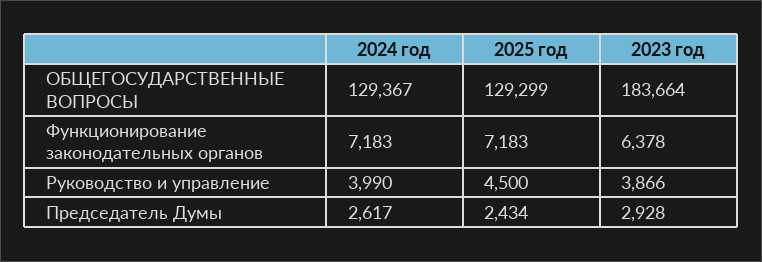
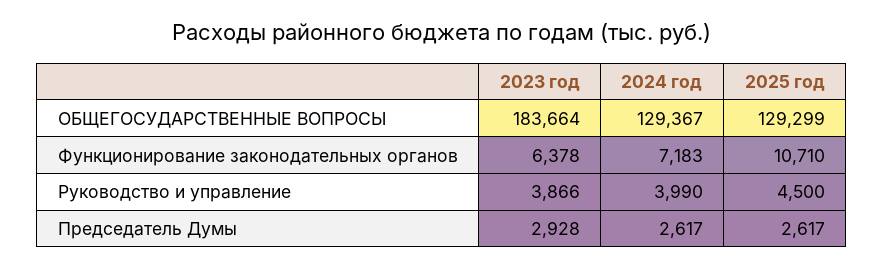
2025 год, Функционирование законодательных органов: 7183 -> 10710
2025 год, Председатель Думы: 2434 -> 2617

